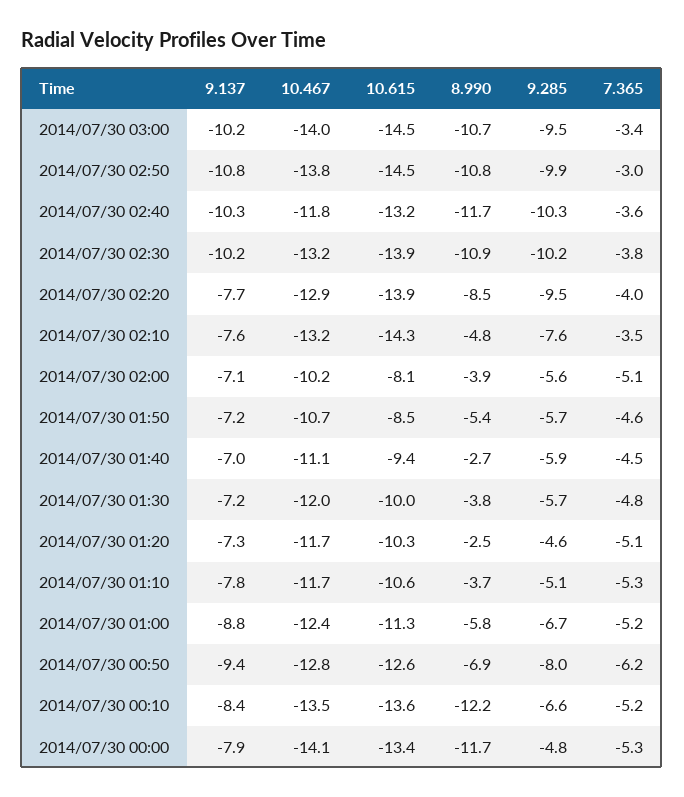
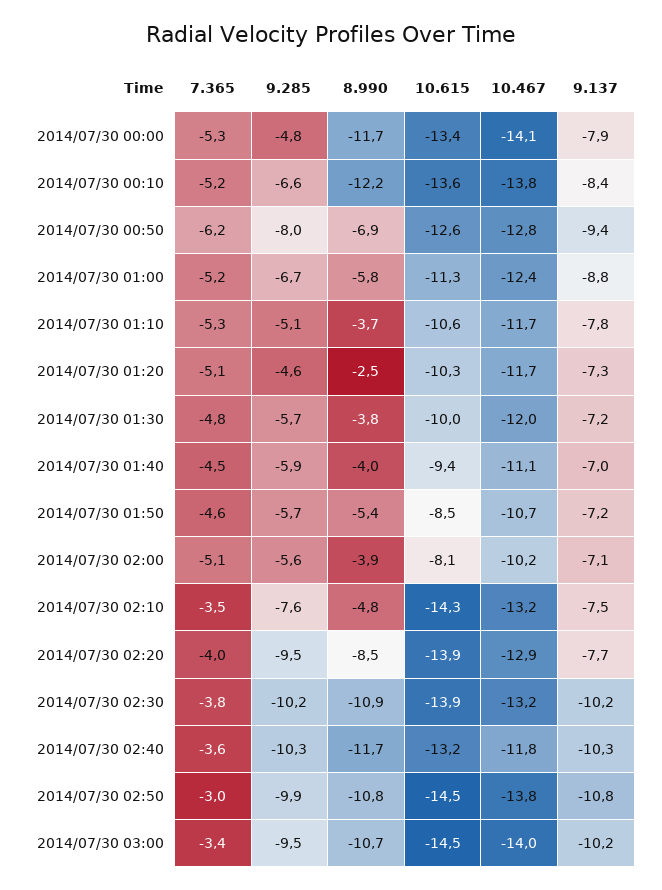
9.137, 2014/07/30 02:10: -7.6 -> -7.5
8.990, 2014/07/30 01:40: -2.7 -> -4
10.467, 2014/07/30 00:10: -13.5 -> -13.8

